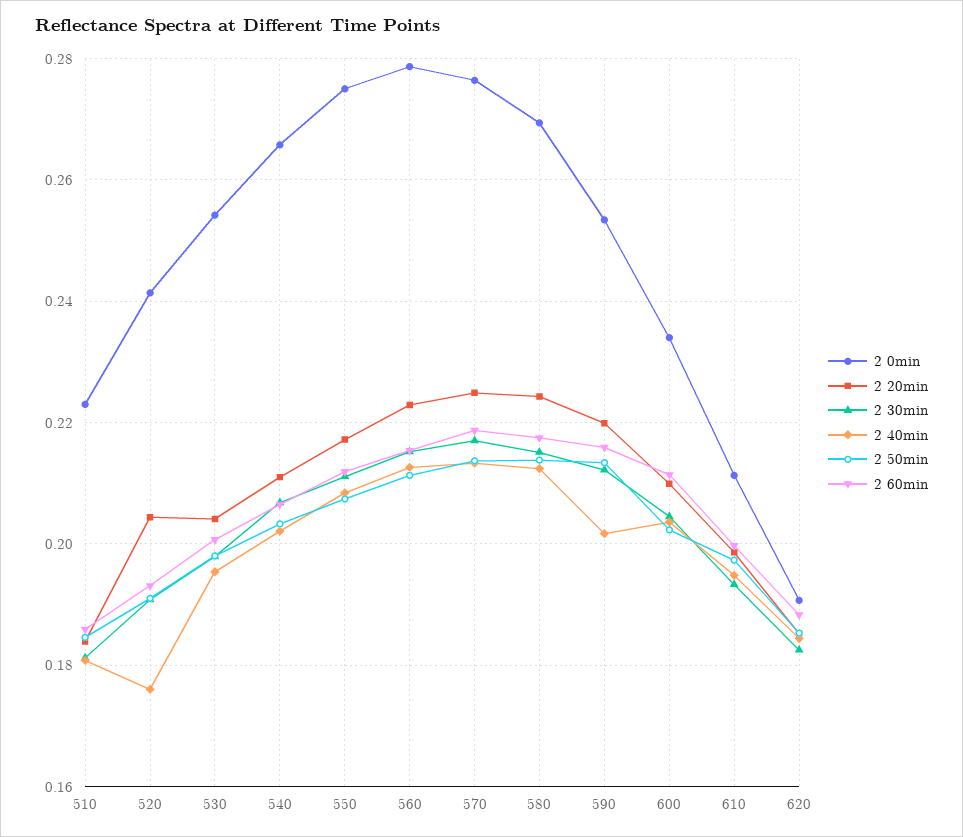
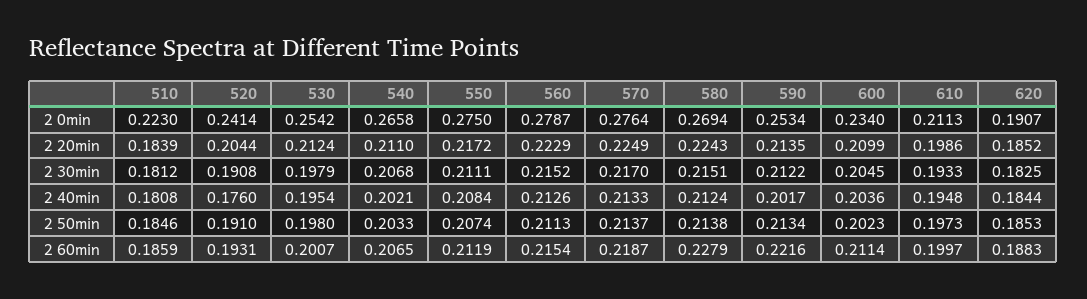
2 20min, 530: 0.204 -> 0.2124
2 60min, 580: 0.218 -> 0.2279
2 20min, 590: 0.22 -> 0.2135
2 60min, 590: 0.216 -> 0.2216

